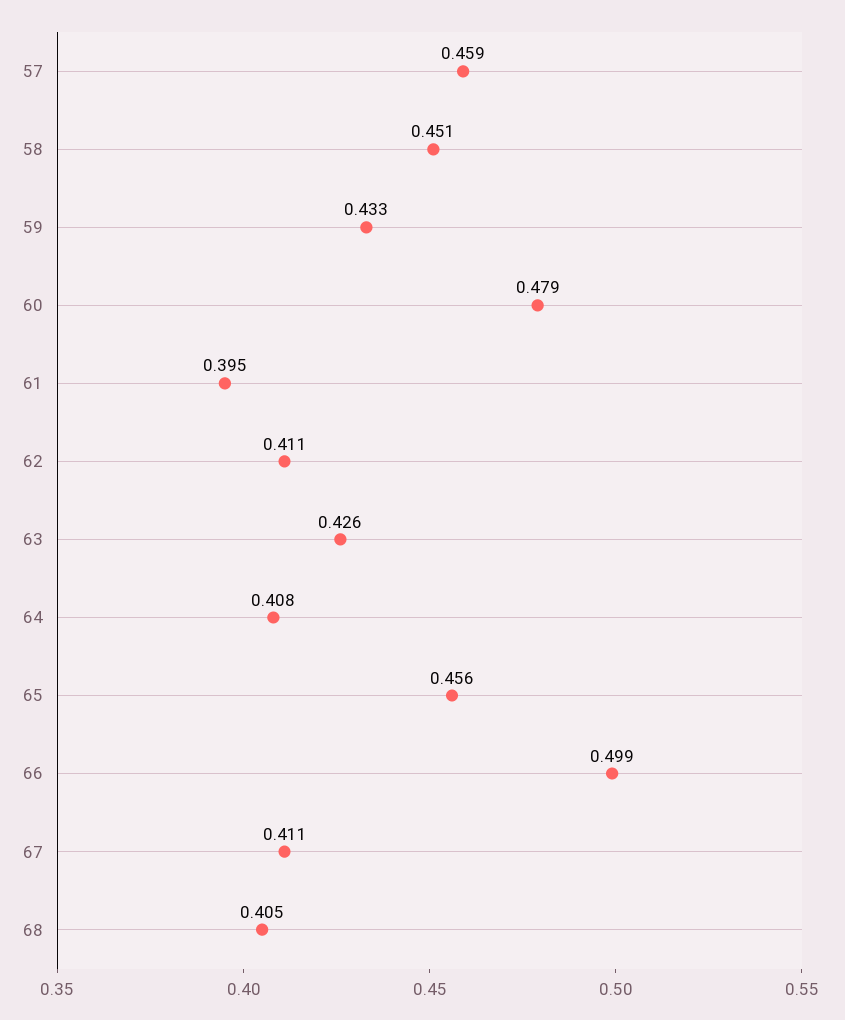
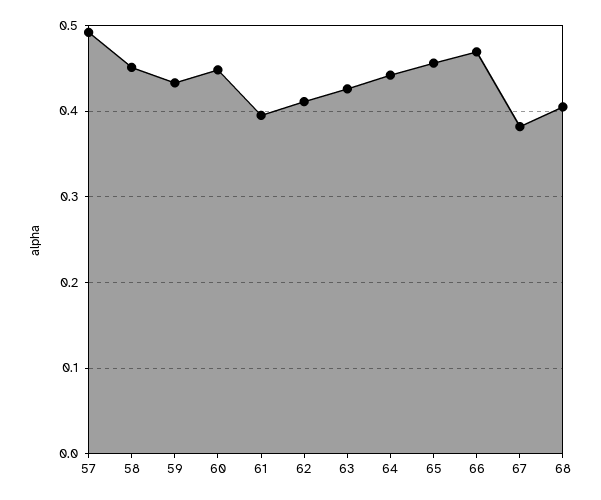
57: 0.459 -> 0.49
60: 0.479 -> 0.45
64: 0.408 -> 0.44
66: 0.499 -> 0.47
67: 0.411 -> 0.38

